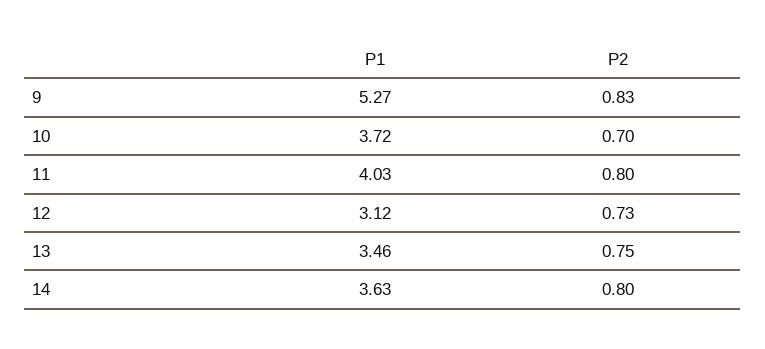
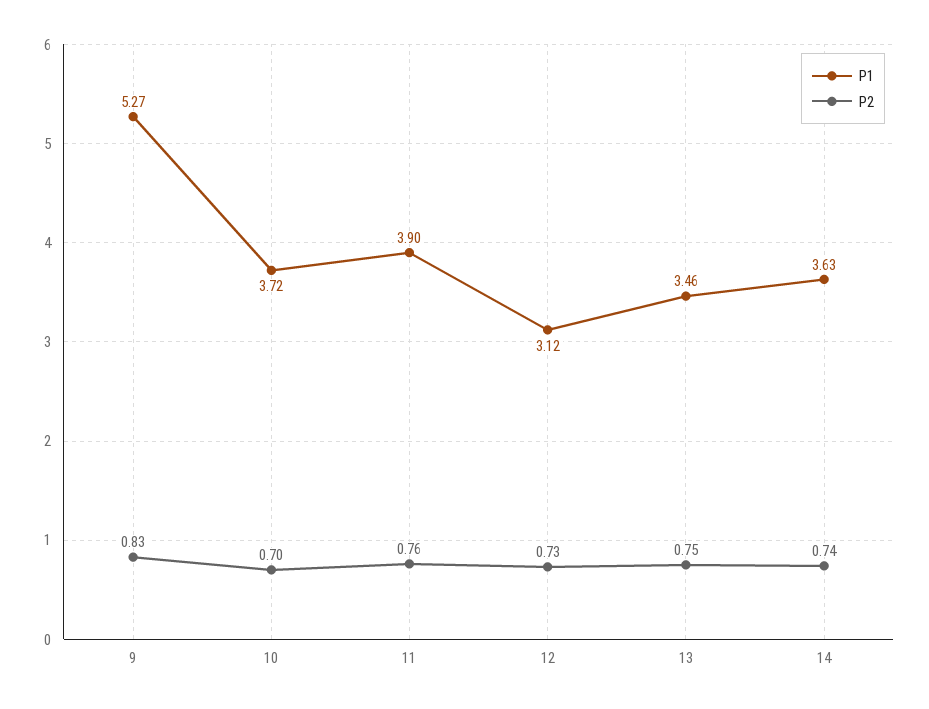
P1, 11: 4.03 -> 3.9
P2, 11: 0.8 -> 0.76
P2, 14: 0.8 -> 0.74

